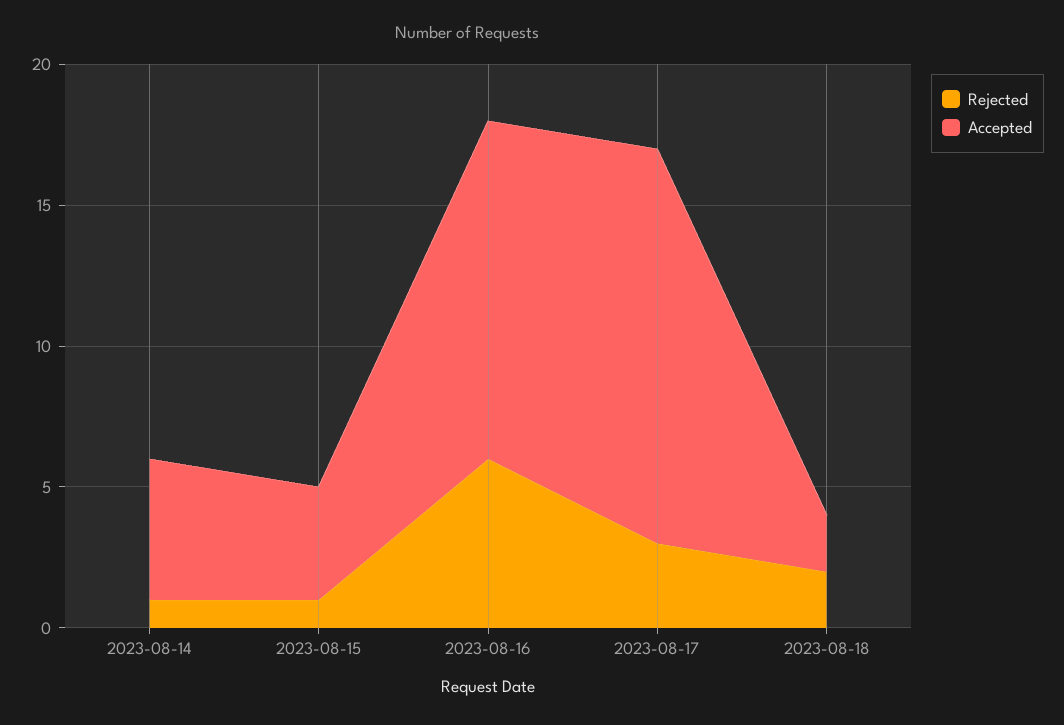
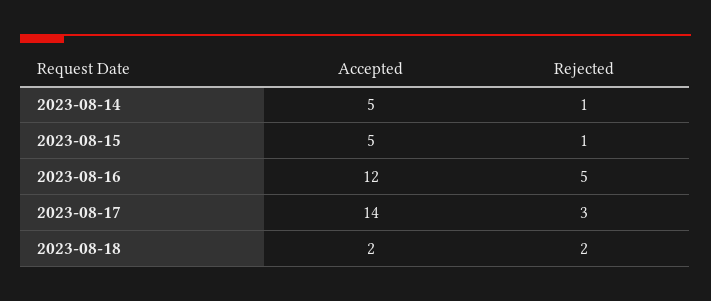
Accepted, 2023-08-15: 4 -> 5
Rejected, 2023-08-16: 6 -> 5

